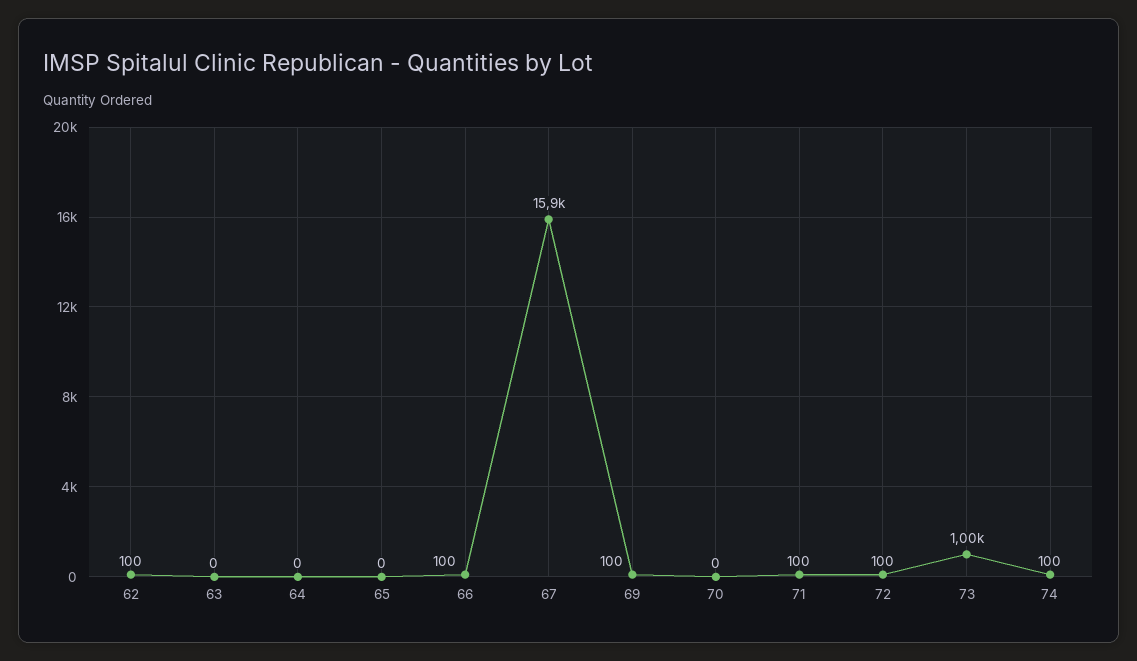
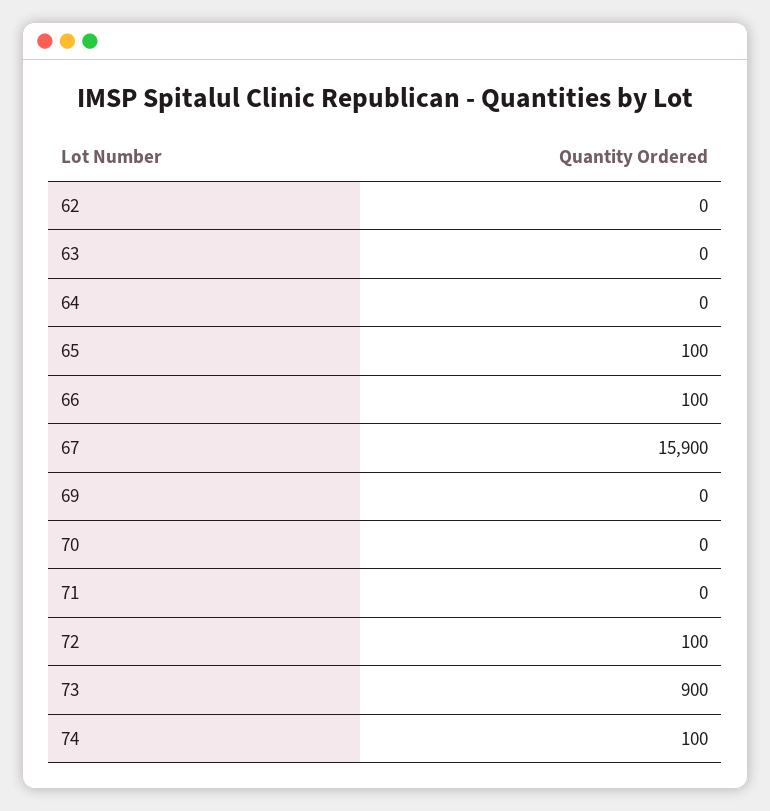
62: 100 -> 0
65: 0 -> 100
69: 100 -> 0
71: 100 -> 0
73: 1000 -> 900

